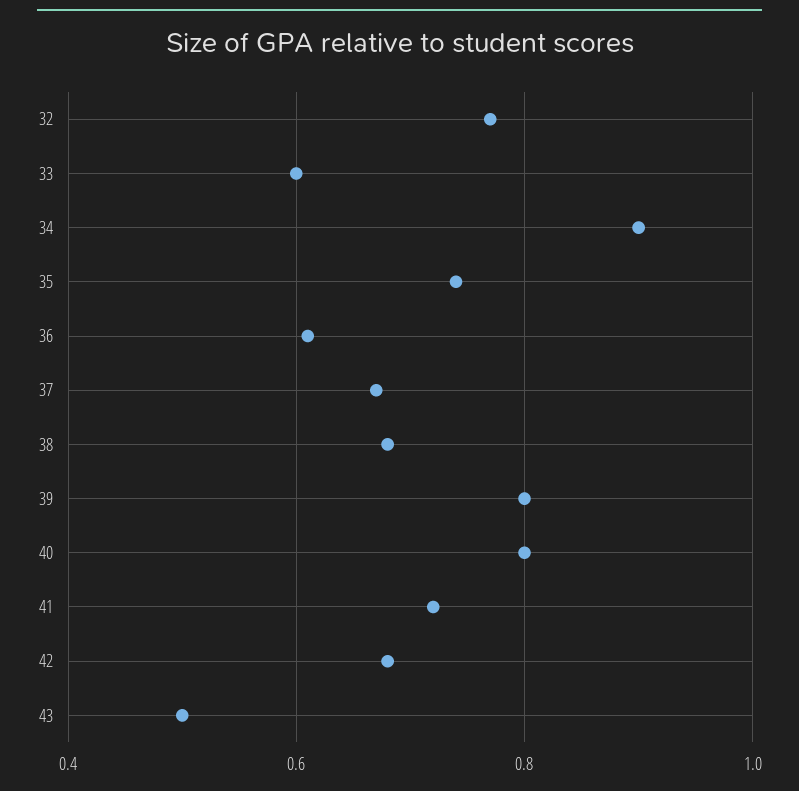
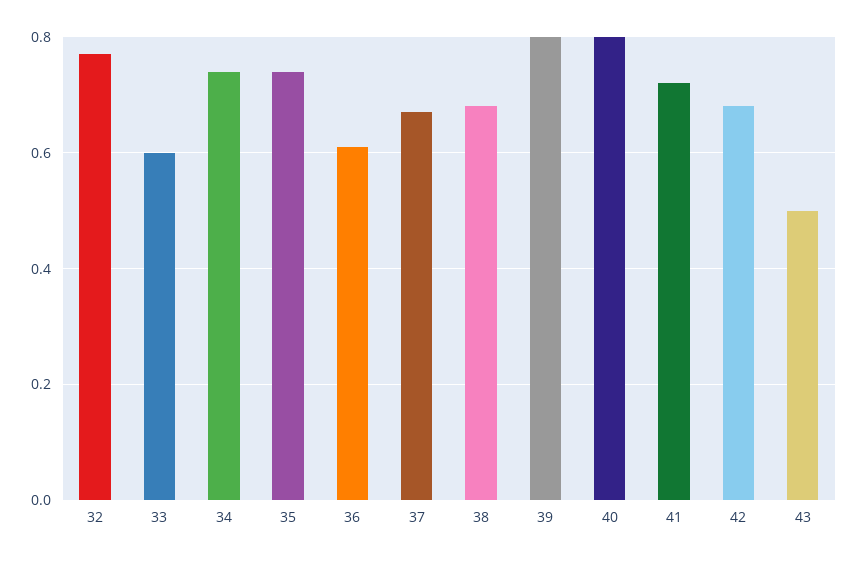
34: 0.9 -> 0.75

